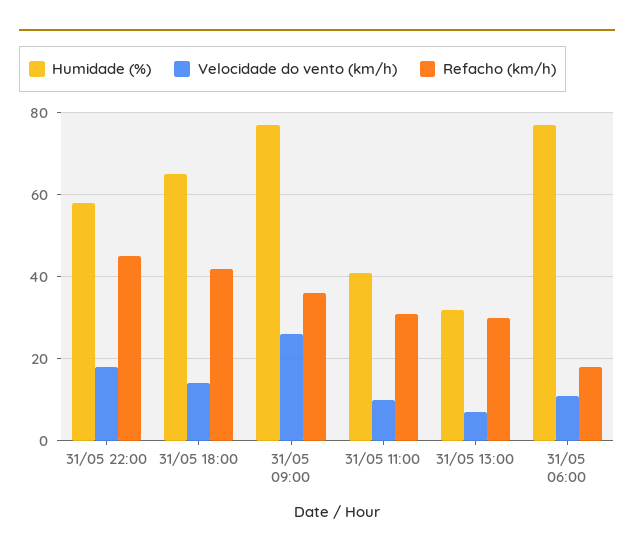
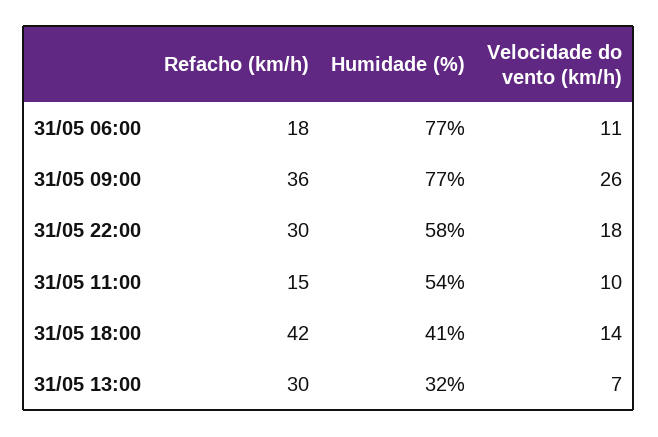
Refacho (km/h), 31/05 22:00: 45 -> 30
Humidade (%), 31/05 18:00: 65 -> 41
Humidade (%), 31/05 11:00: 40 -> 54
Refacho (km/h), 31/05 11:00: 30 -> 15

